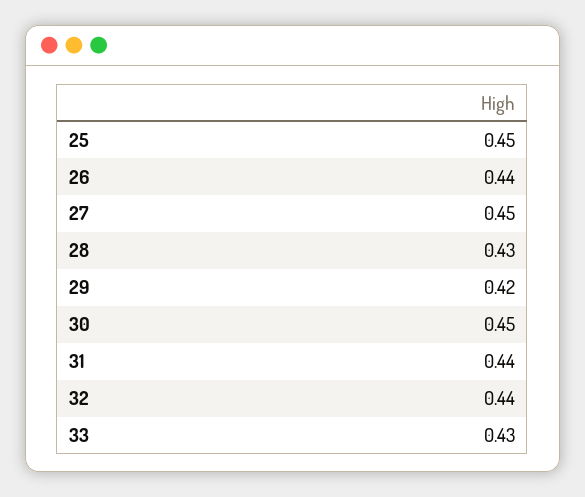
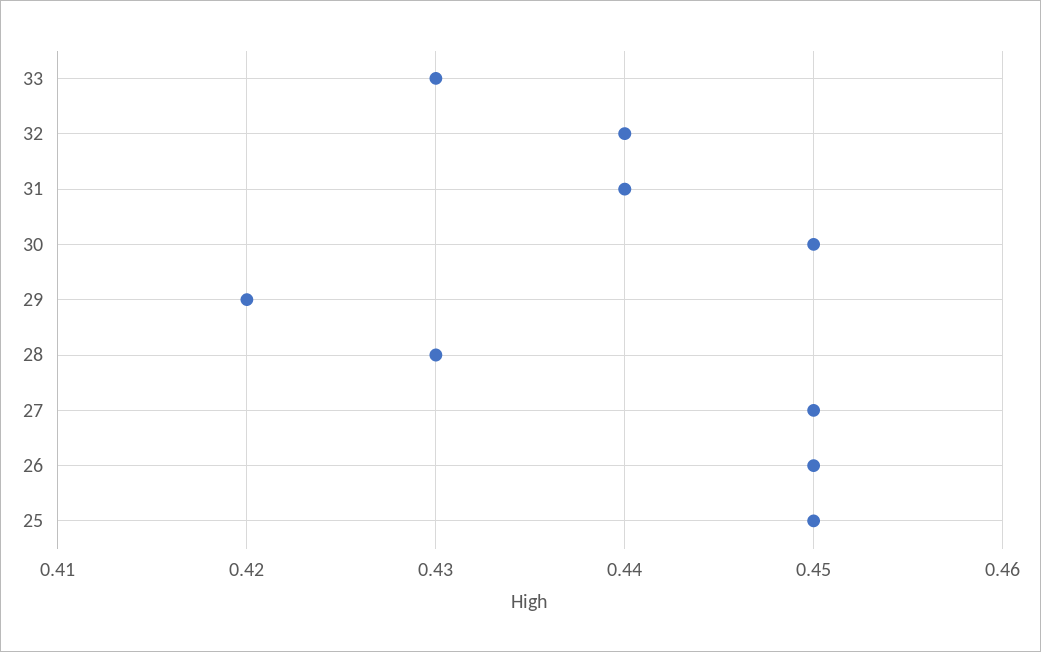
26: 0.44 -> 0.45

